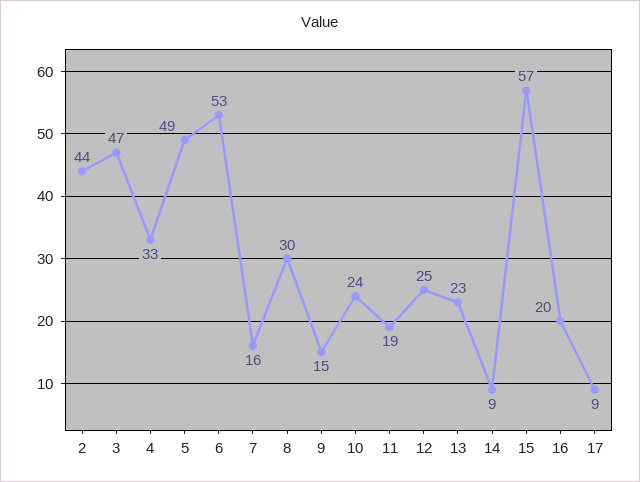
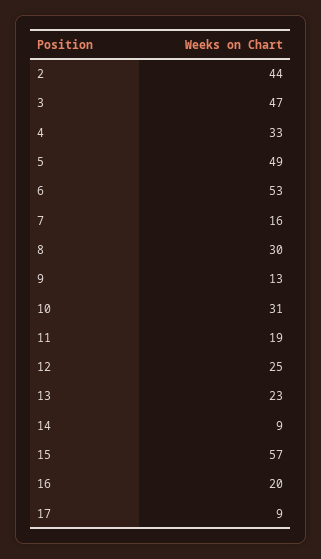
9: 15 -> 13
10: 24 -> 31

